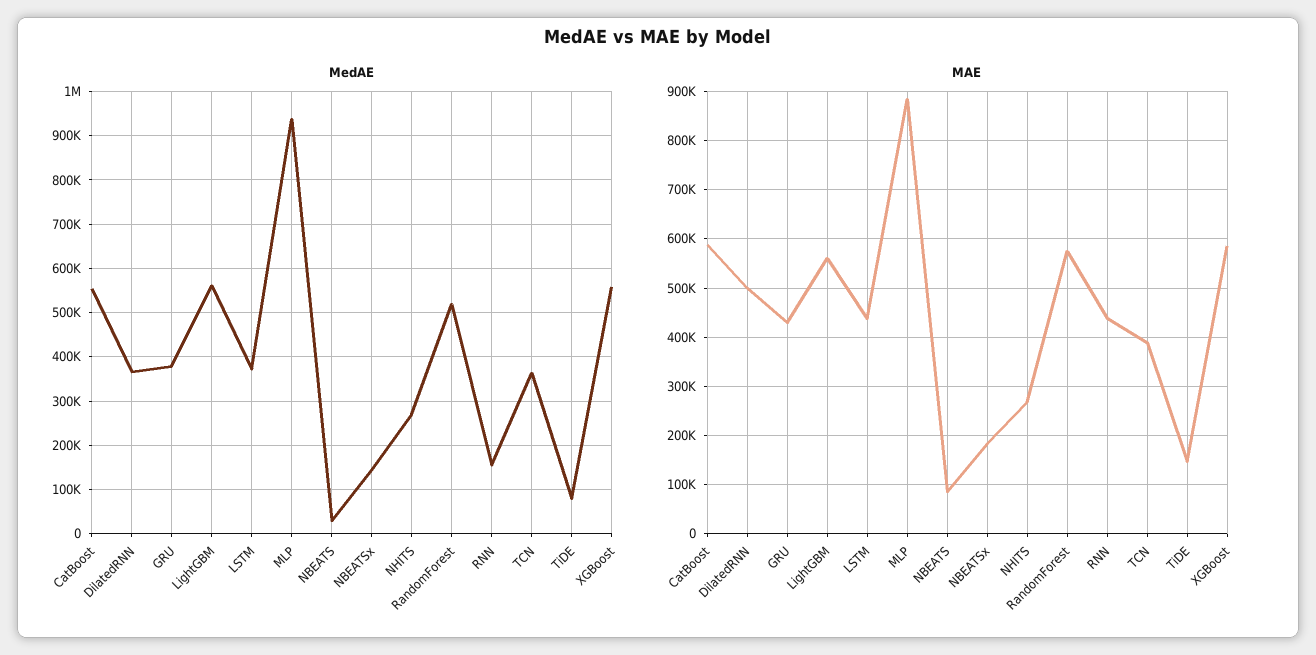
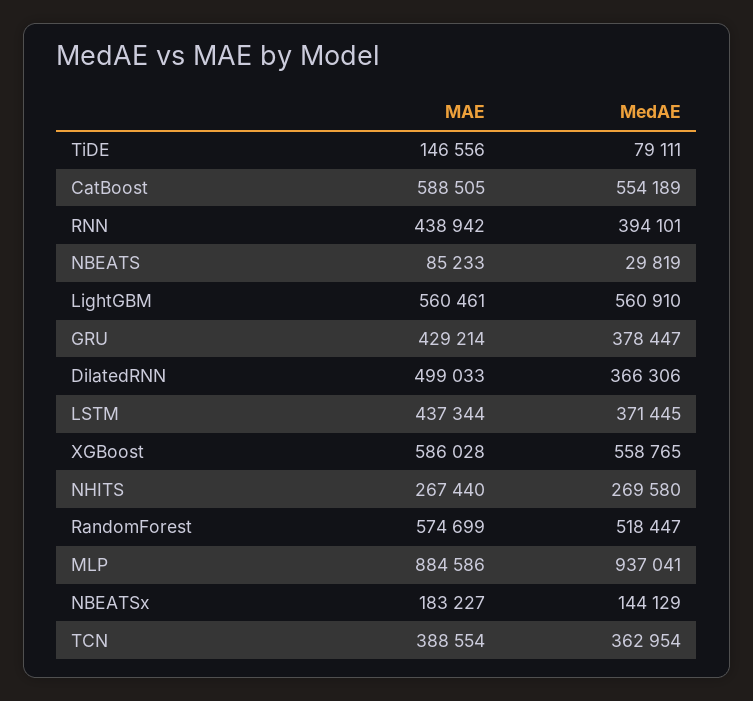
MedAE, RNN: 160000 -> 394101

